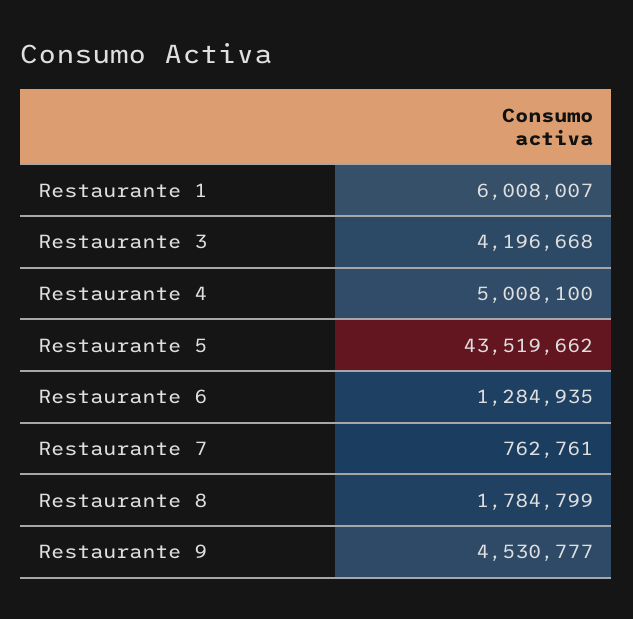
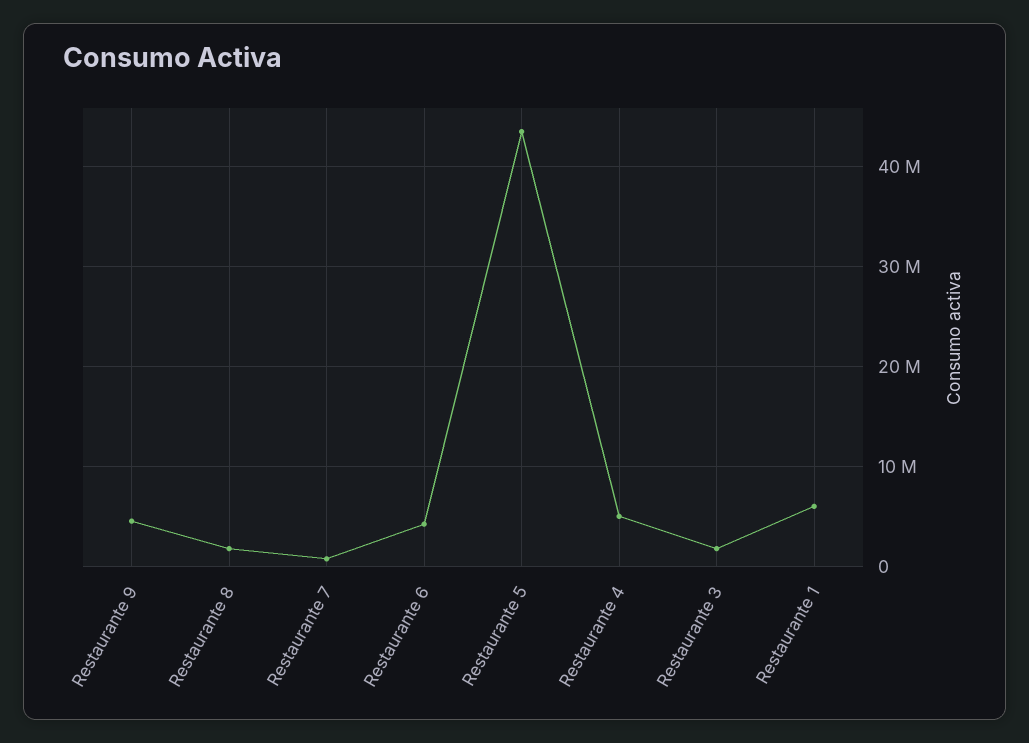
Restaurante 3: 4196668 -> 2000000
Restaurante 6: 1284935 -> 4000000

